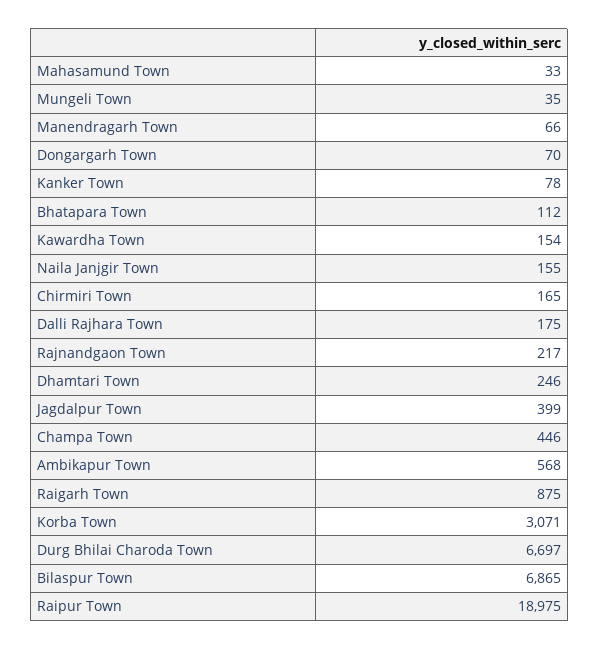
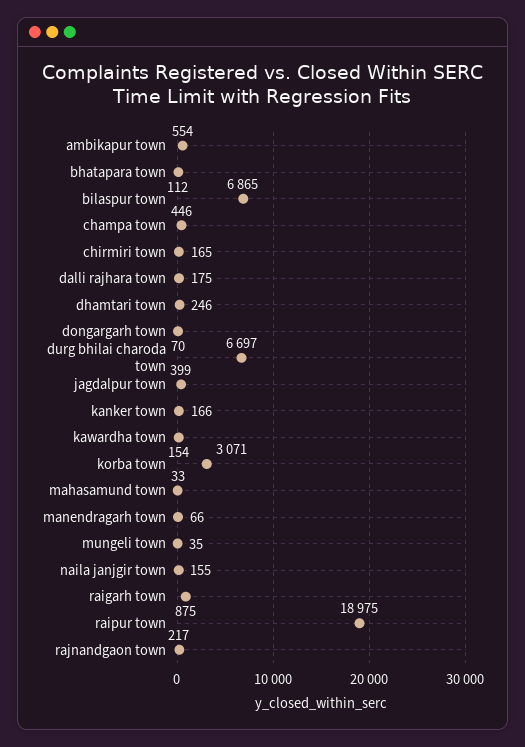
Kanker Town: 78 -> 166
Ambikapur Town: 568 -> 554

